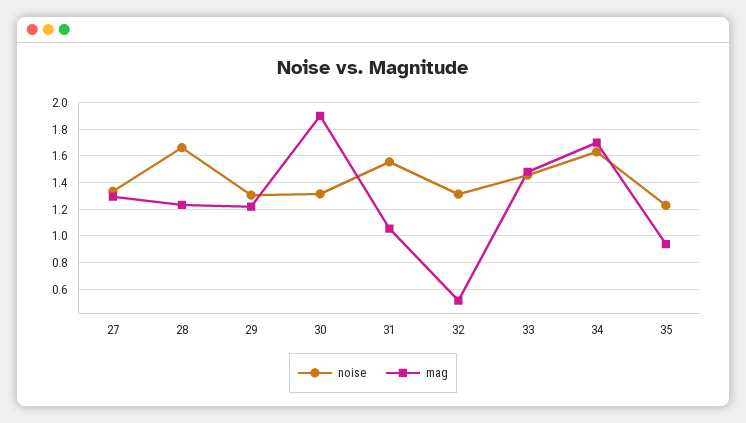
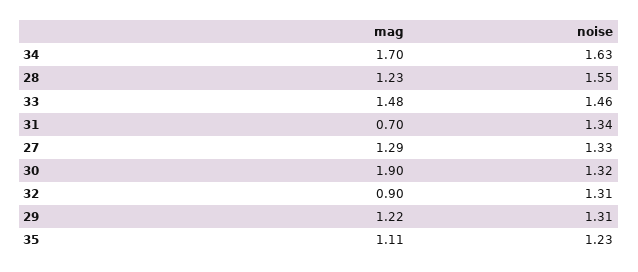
noise, 28: 1.65 -> 1.55
noise, 31: 1.55 -> 1.34
mag, 31: 1.05 -> 0.7
mag, 32: 0.5 -> 0.9
mag, 35: 0.95 -> 1.11

